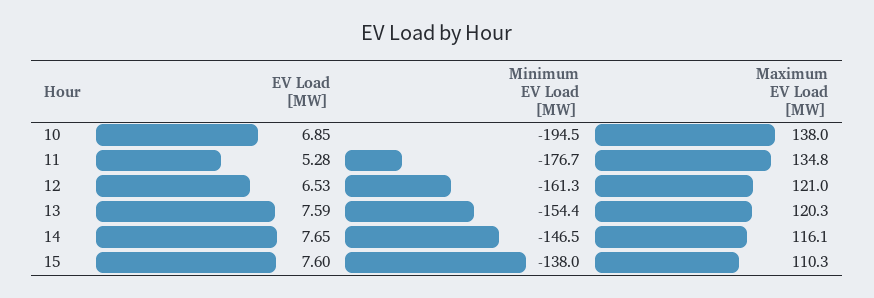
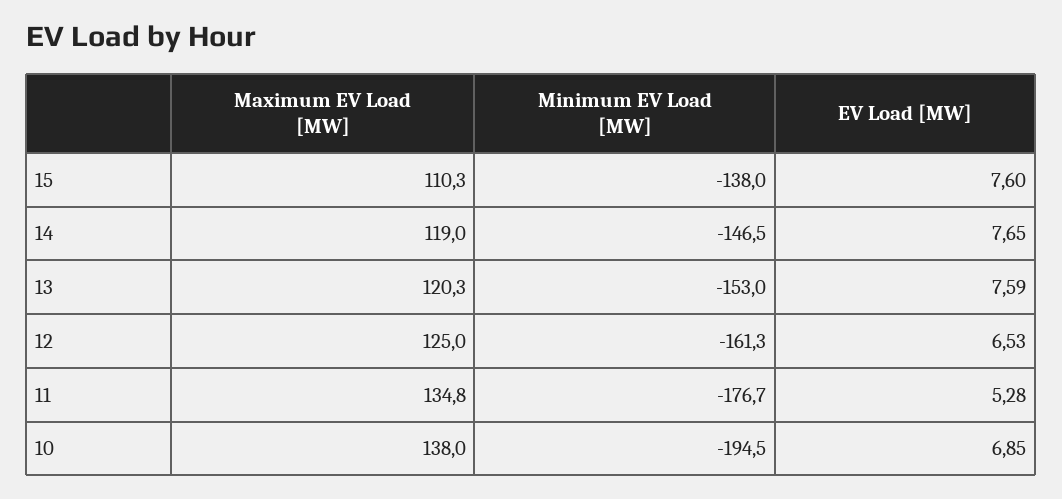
Maximum EV Load [MW], 12: 121 -> 125
Minimum EV Load [MW], 13: -154.4 -> -153
Maximum EV Load [MW], 14: 116.1 -> 119

